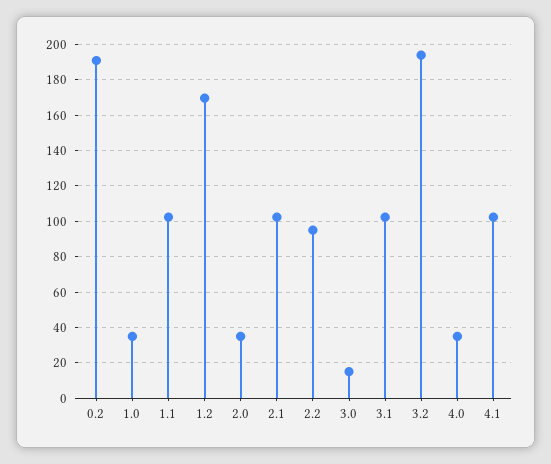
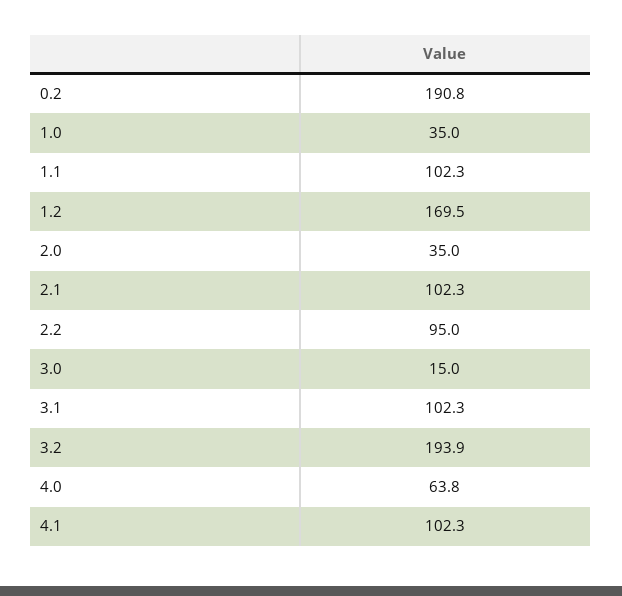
4.0: 35 -> 63.8

